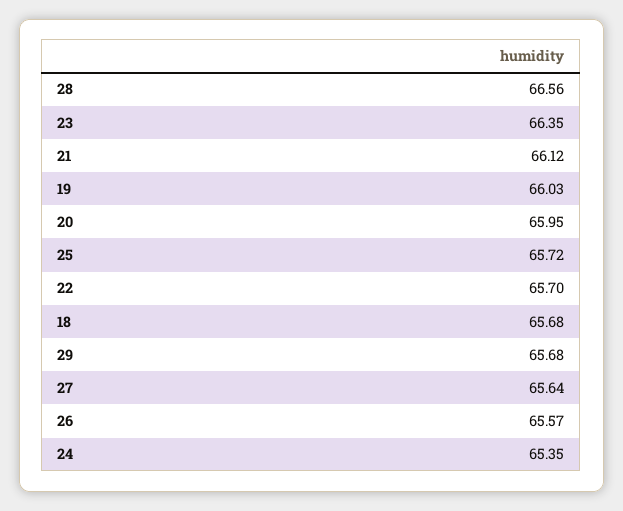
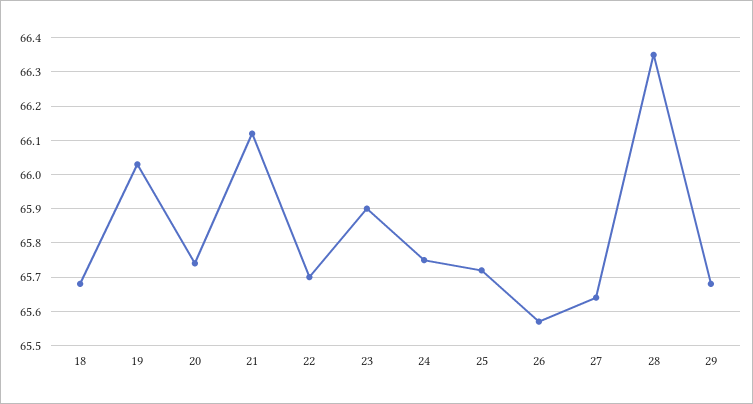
28: 66.56 -> 66.35
23: 66.35 -> 65.9
20: 65.95 -> 65.75
24: 65.35 -> 65.75

